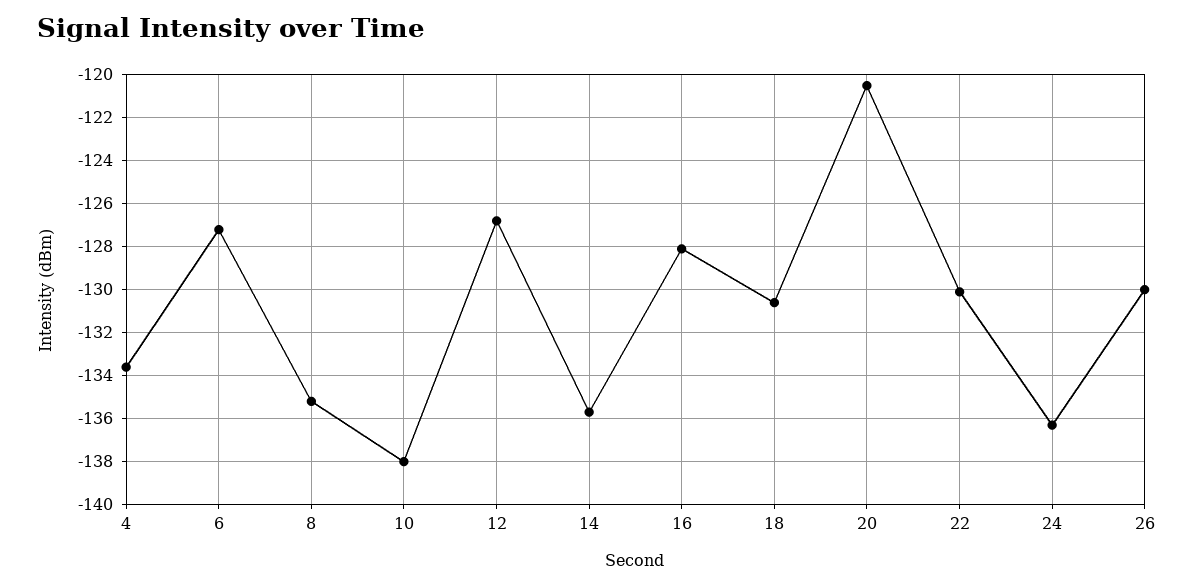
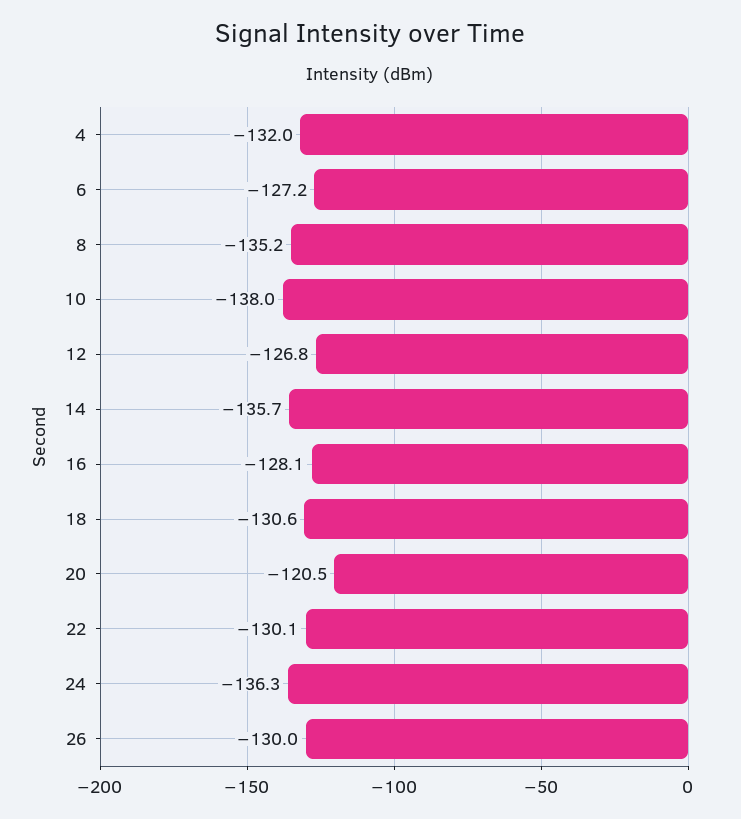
4: -133.5 -> -132

